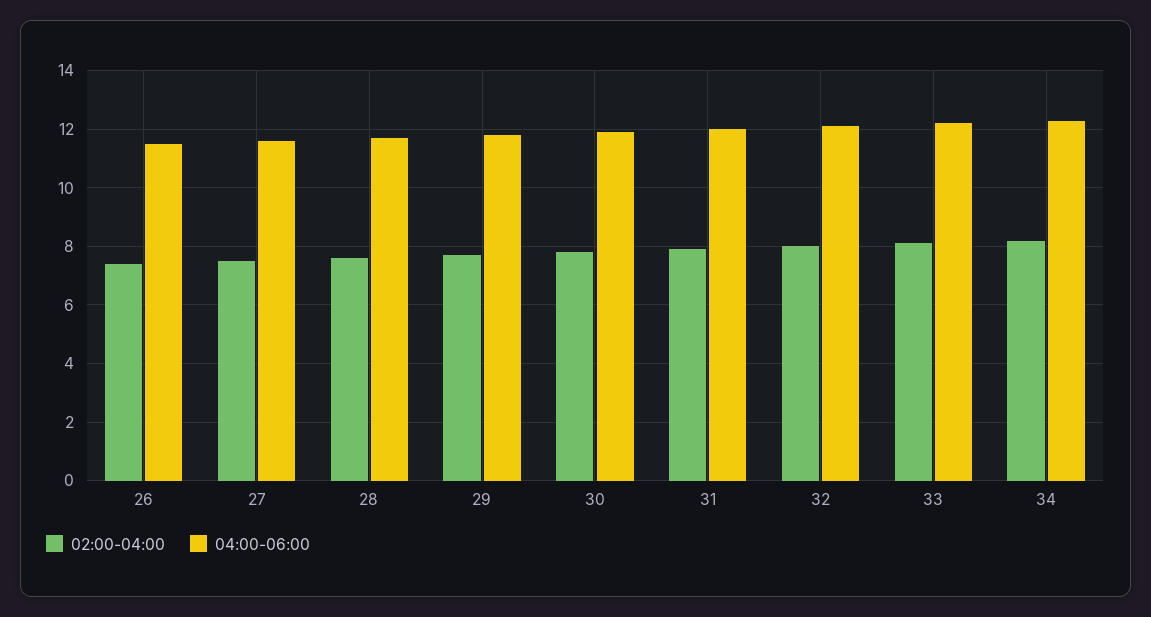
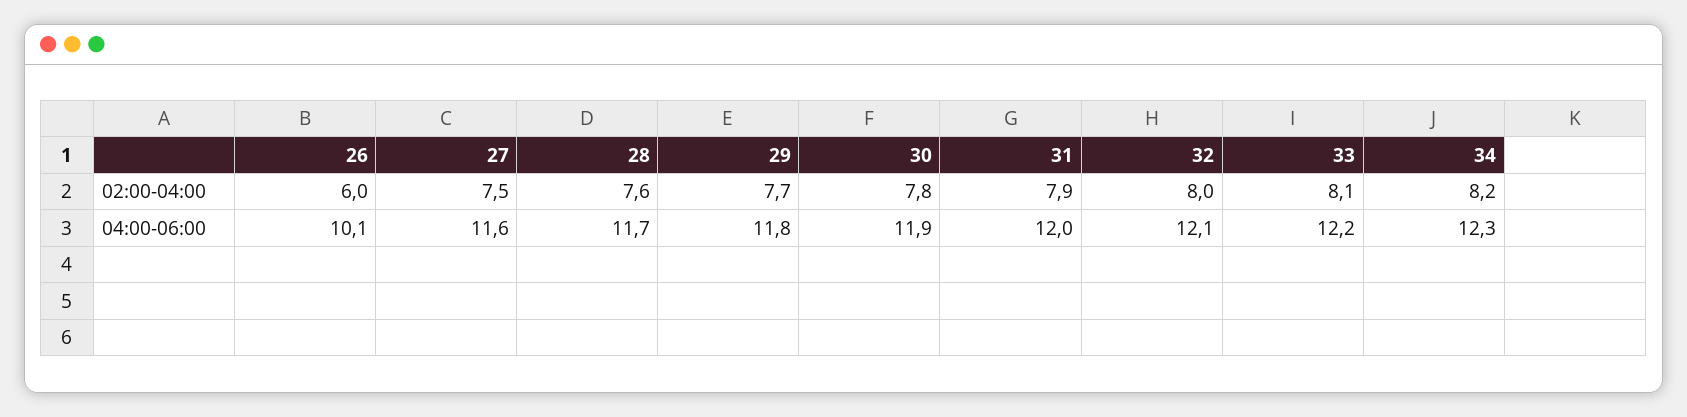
02:00-04:00, 26: 7.5 -> 6
04:00-06:00, 26: 11.5 -> 10.1

